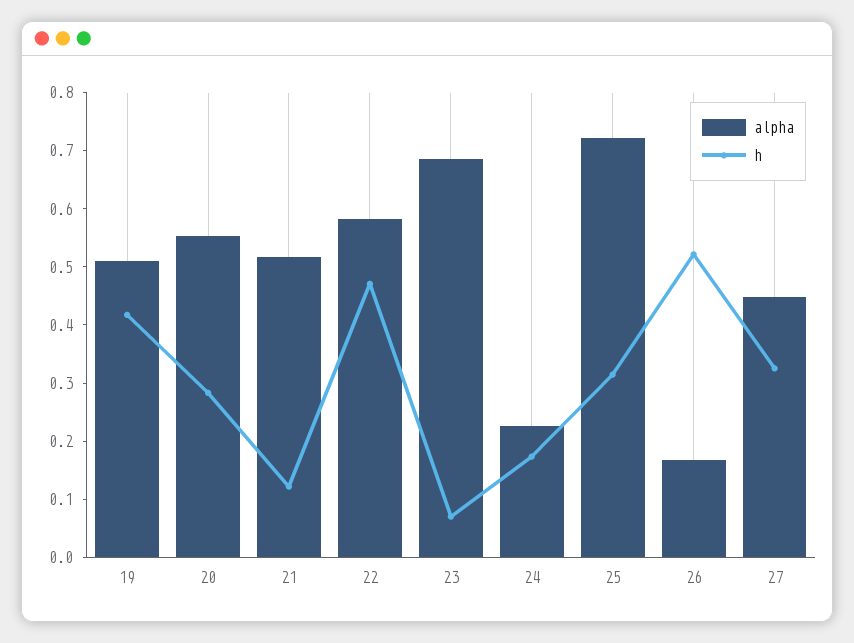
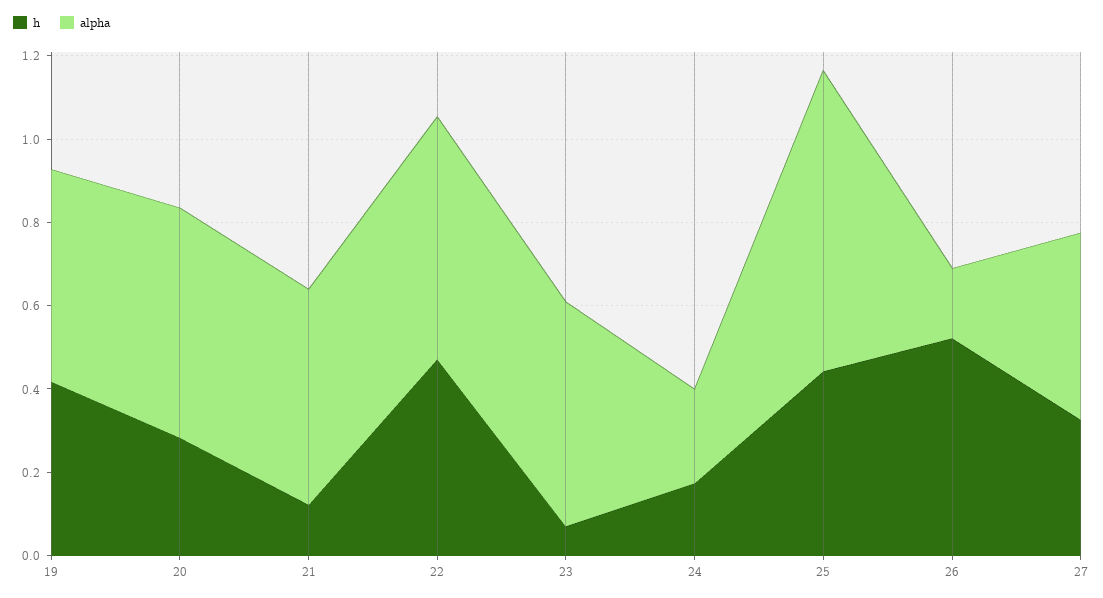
alpha, 23: 0.68 -> 0.55
h, 25: 0.32 -> 0.45

